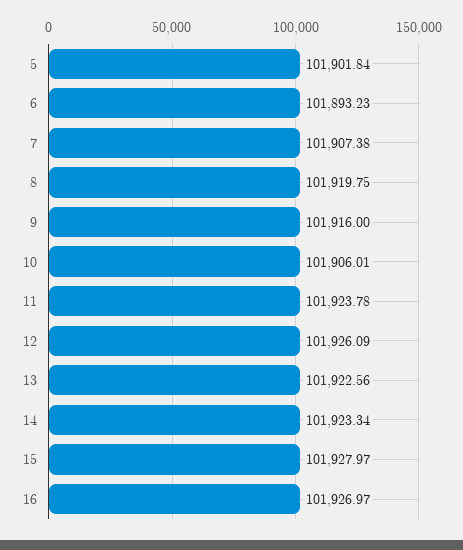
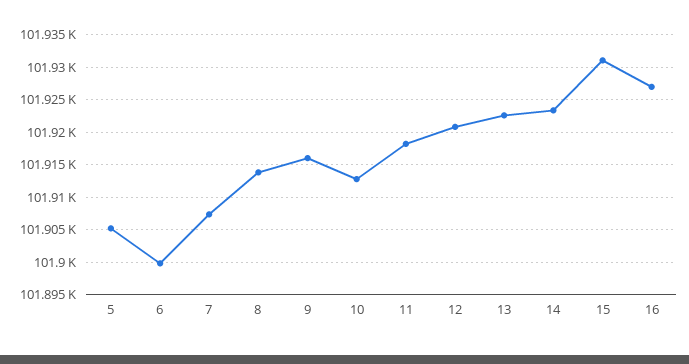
5: 101901.84 -> 101905
6: 101893.23 -> 101900
8: 101919.75 -> 101914
10: 101906.01 -> 101913
11: 101923.78 -> 101918
12: 101926.09 -> 101921
15: 101927.97 -> 101931

